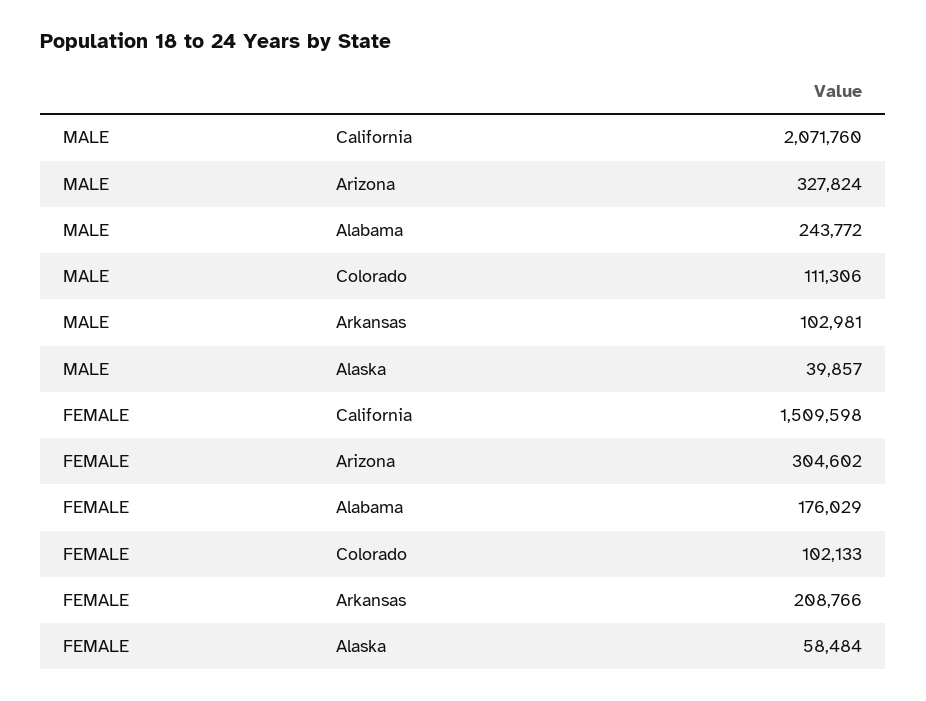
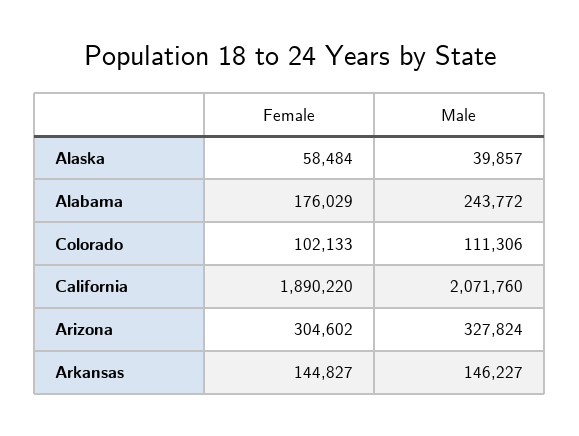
MALE, Arkansas: 102981 -> 146227
FEMALE, California: 1509598 -> 1890220
FEMALE, Arkansas: 208766 -> 144827

